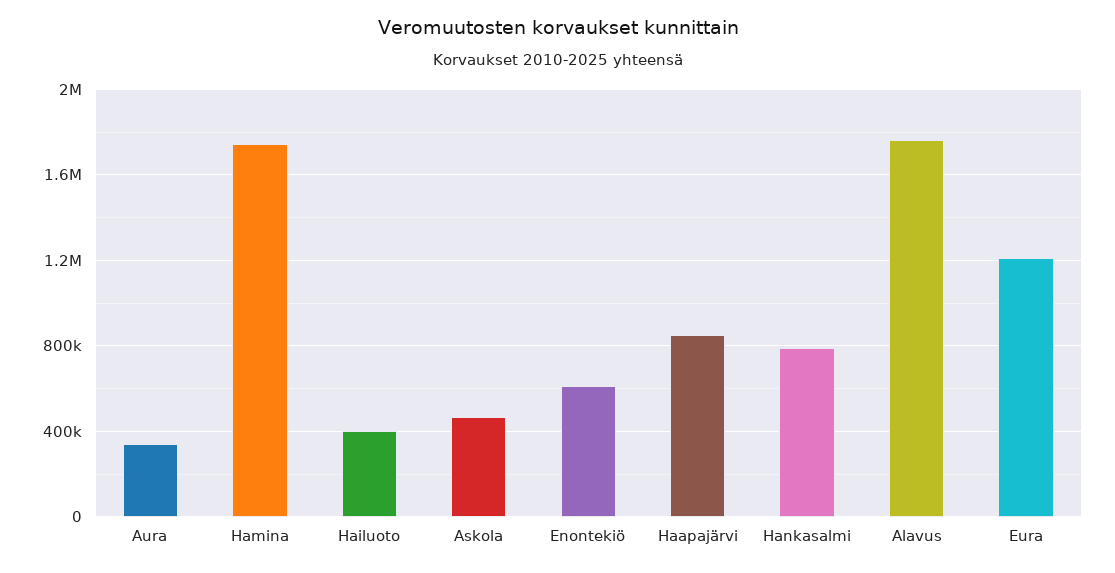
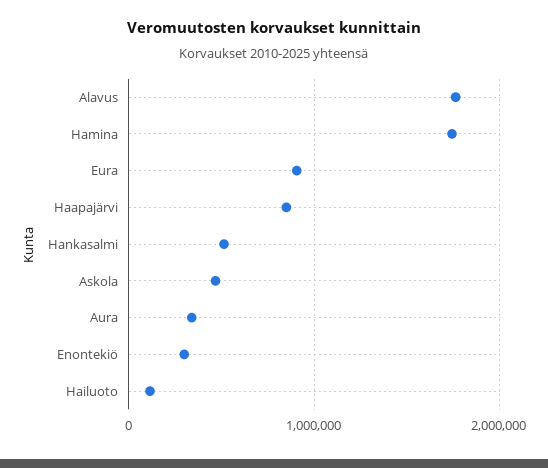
Hailuoto: 400000 -> 100000
Enontekiö: 600000 -> 300000
Hankasalmi: 800000 -> 500000
Eura: 1200000 -> 900000

